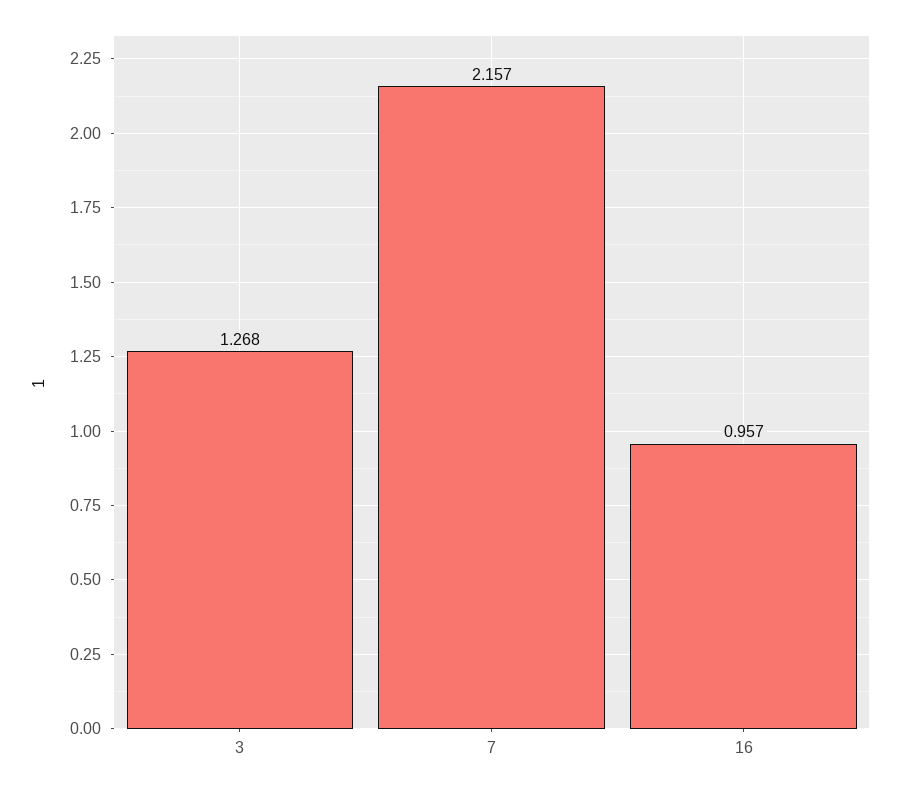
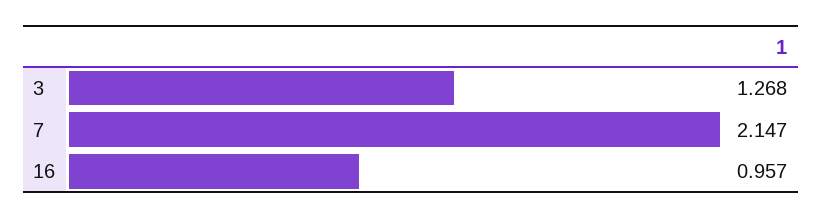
7: 2.157 -> 2.147

